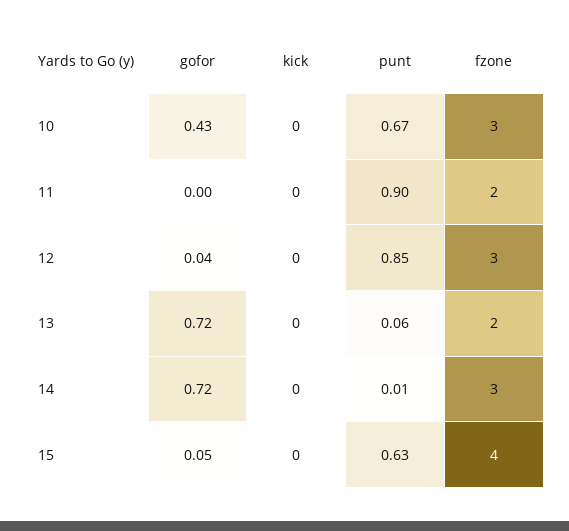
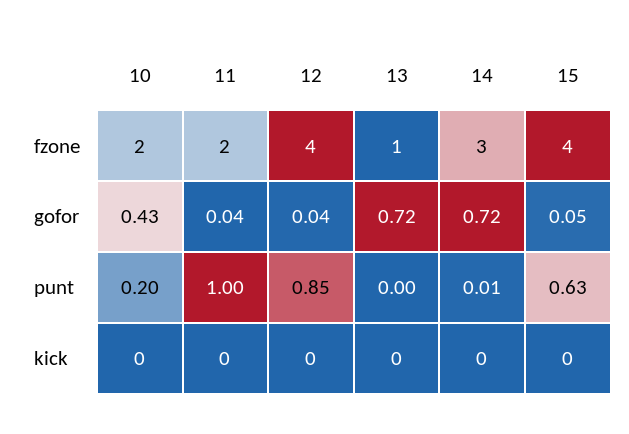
punt, 10: 0.67 -> 0.2
fzone, 10: 3 -> 2
gofor, 11: 0 -> 0.04
punt, 11: 0.9 -> 1
fzone, 12: 3 -> 4
punt, 13: 0.06 -> 0
fzone, 13: 2 -> 1

